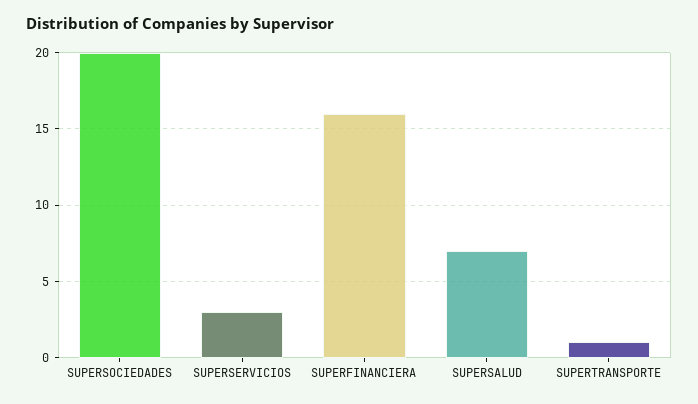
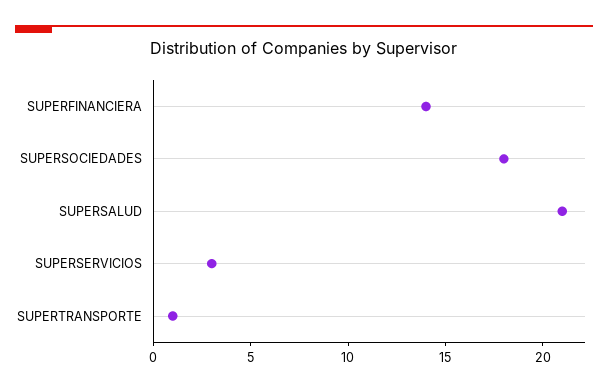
SUPERSOCIEDADES: 20 -> 18
SUPERFINANCIERA: 16 -> 14
SUPERSALUD: 7 -> 21

